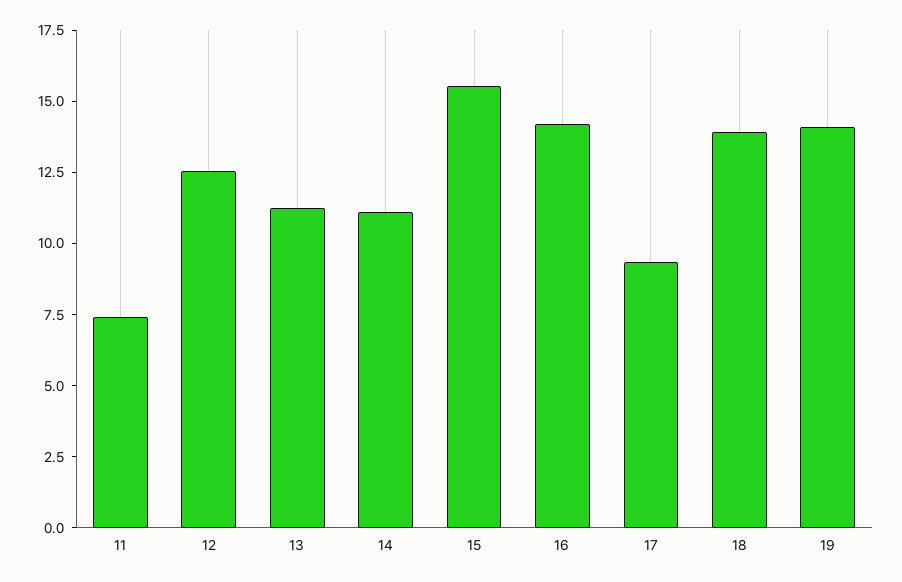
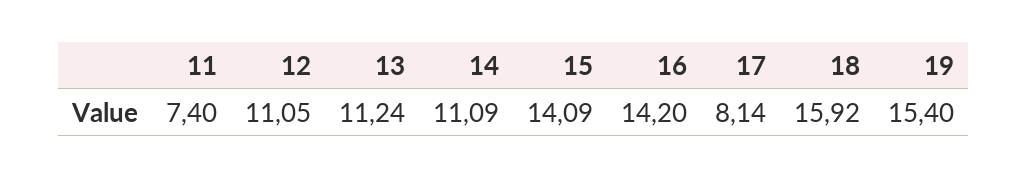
12: 12.5 -> 11.05
15: 15.5 -> 14.09
17: 9.5 -> 8.14
18: 14 -> 15.92
19: 14 -> 15.4

